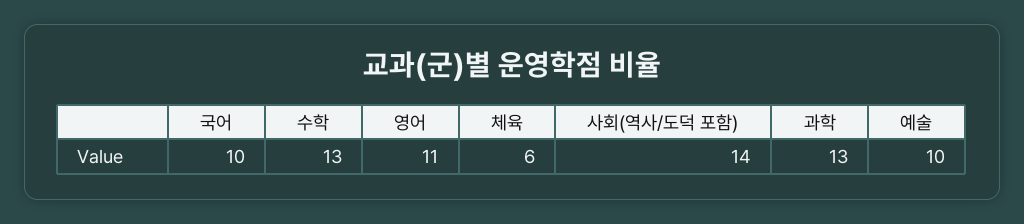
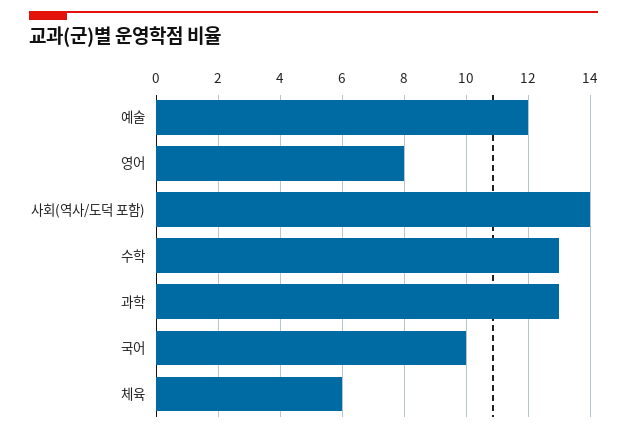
영어: 11 -> 8
예술: 10 -> 12

